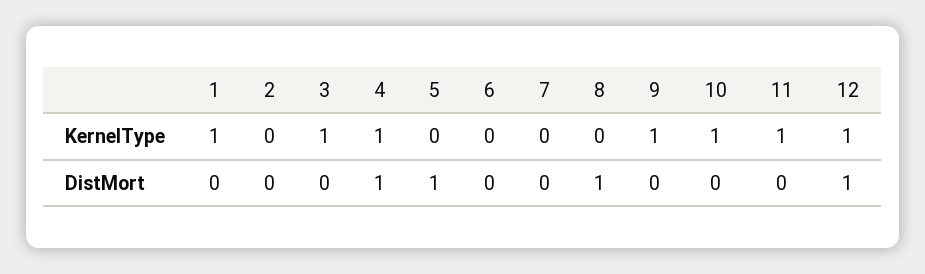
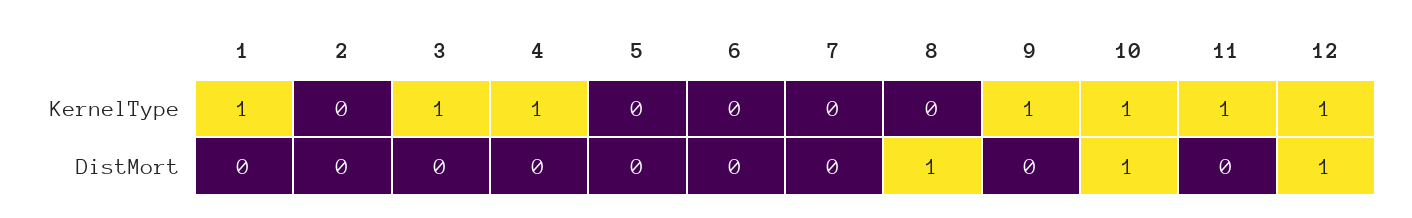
4, DistMort: 1 -> 0
5, DistMort: 1 -> 0
10, DistMort: 0 -> 1

